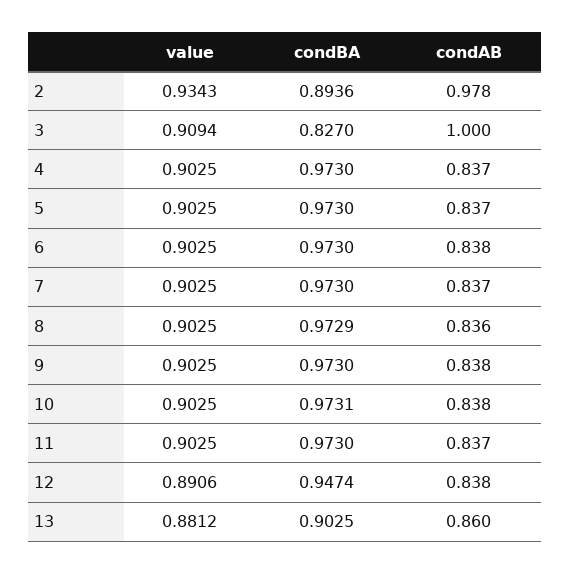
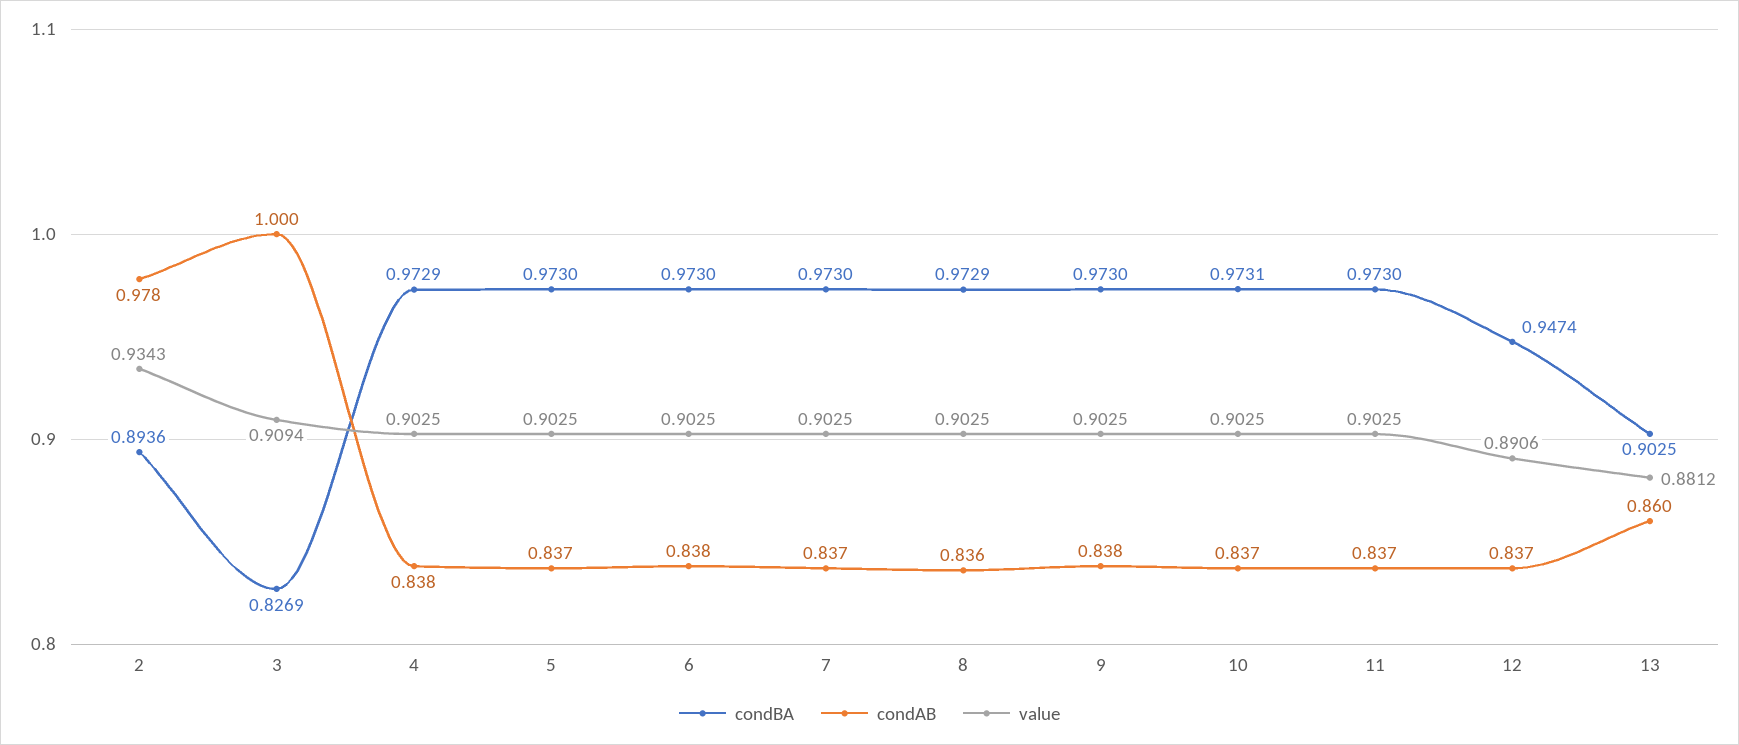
condBA, 3: 0.827 -> 0.8269
condBA, 4: 0.973 -> 0.9729
condAB, 4: 0.837 -> 0.838
condAB, 10: 0.838 -> 0.837
condAB, 12: 0.838 -> 0.837

